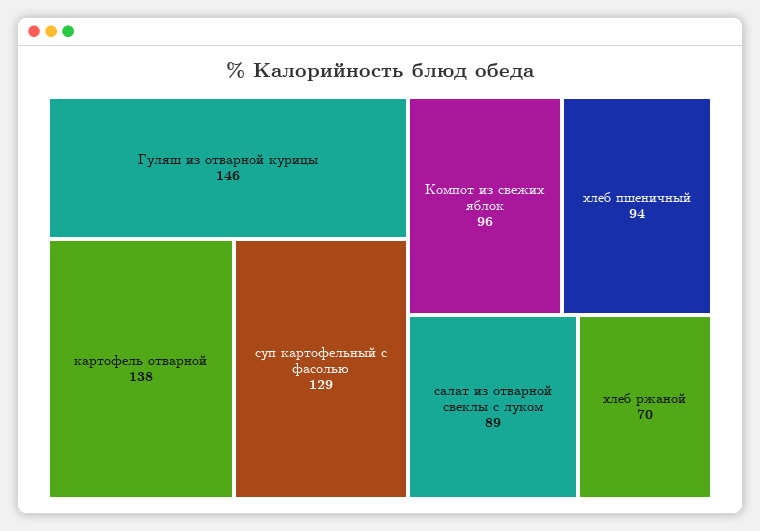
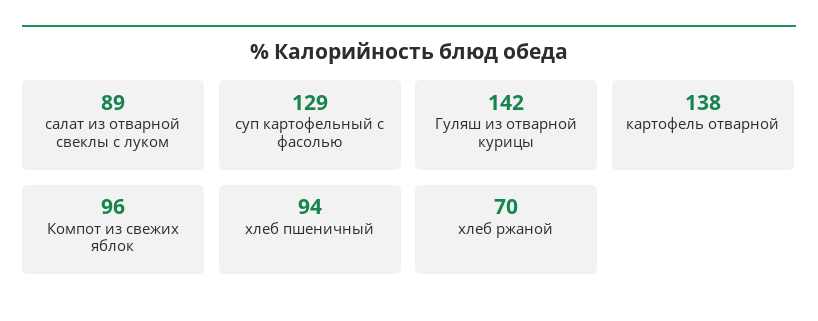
Гуляш из отварной курицы: 146 -> 142

